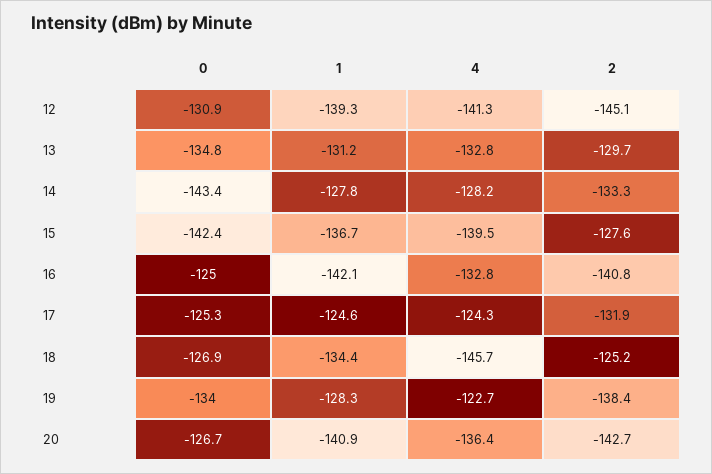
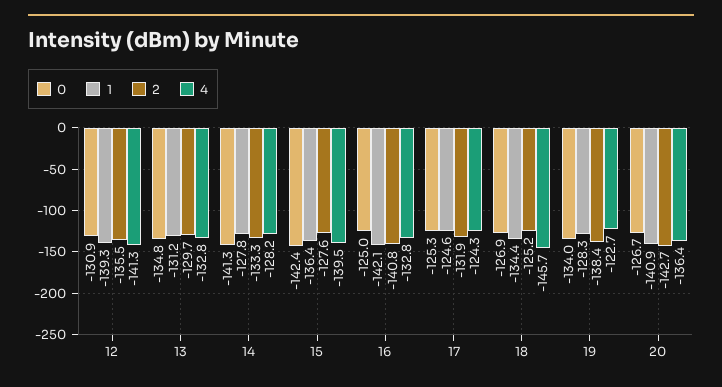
2, 12: -145.1 -> -135.5
0, 14: -143.4 -> -141.3
1, 15: -136.7 -> -136.4

